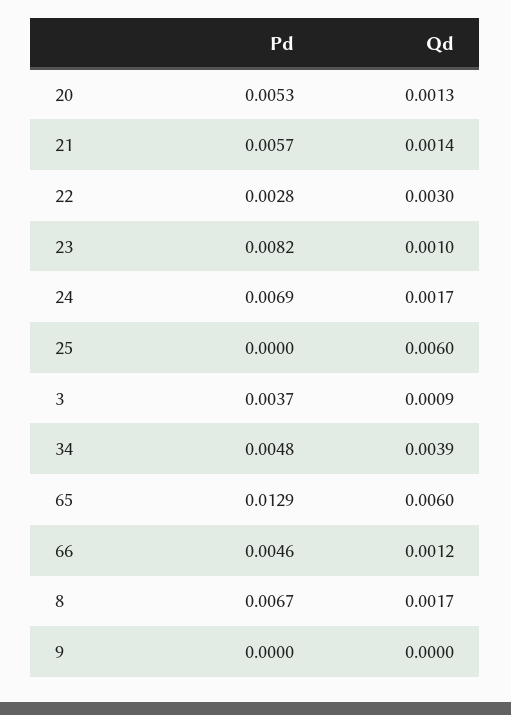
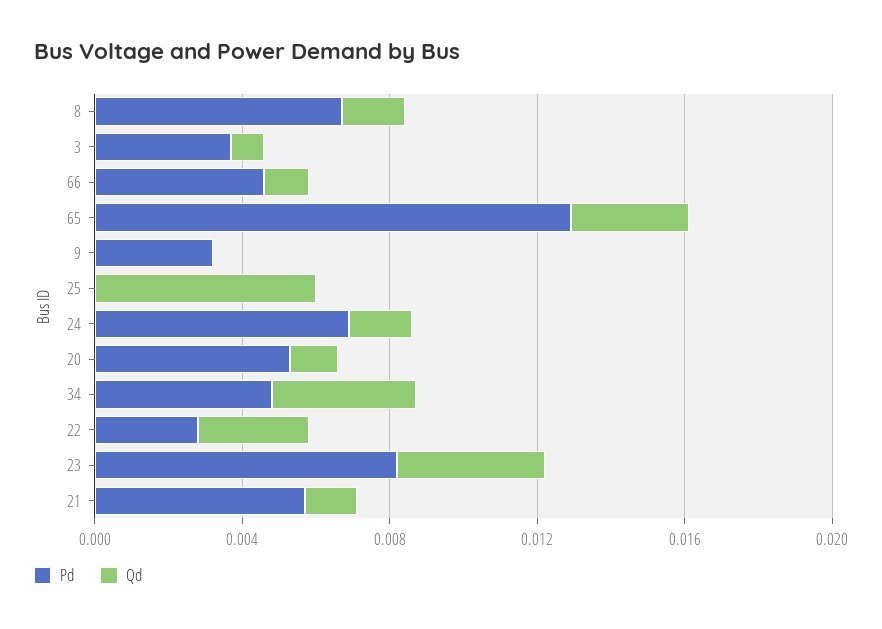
Qd, 23: 0.001 -> 0.004
Qd, 65: 0.006 -> 0.003
Pd, 9: 0 -> 0.003

